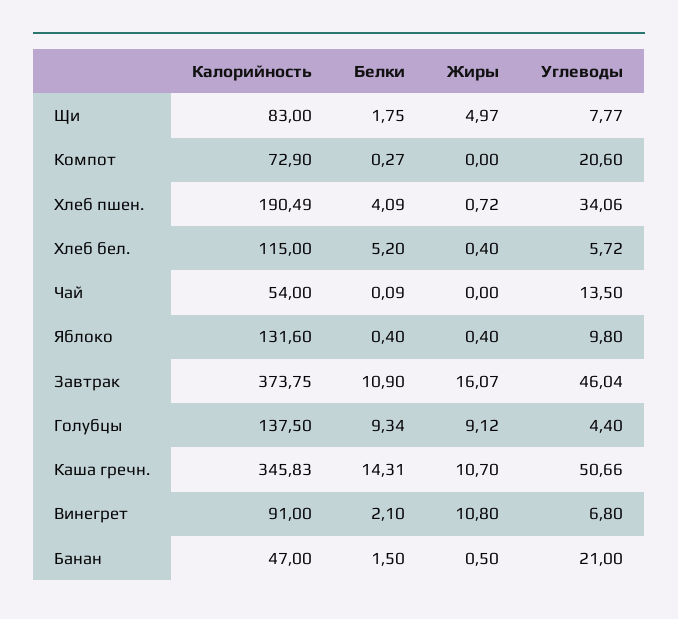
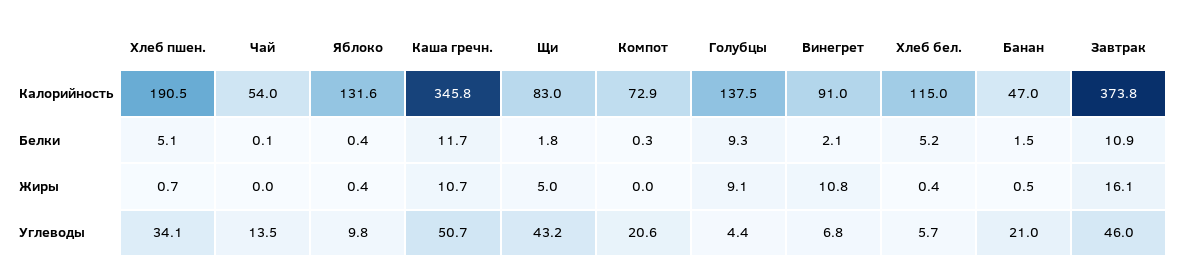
Углеводы, Щи: 7.77 -> 43.2
Белки, Хлеб пшен.: 4.09 -> 5.1
Белки, Каша гречн.: 14.31 -> 11.7

